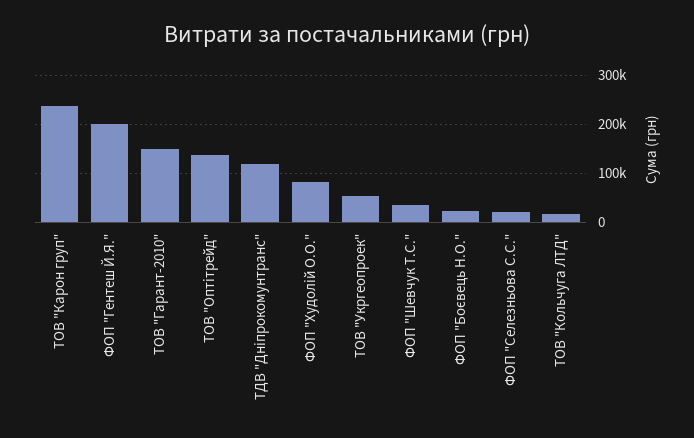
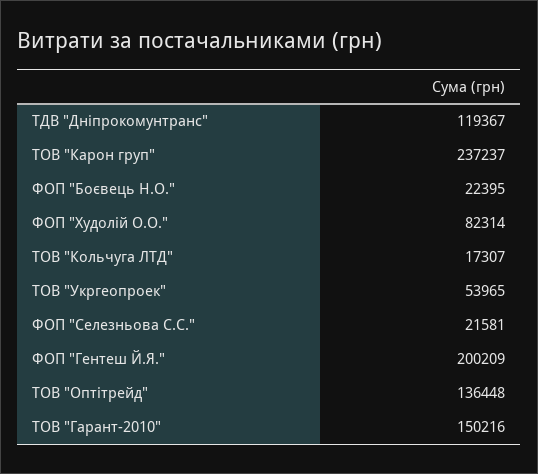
ФОП "Шевчук Т.С.": 40000 -> none

